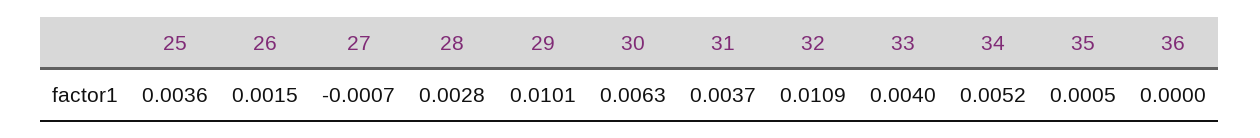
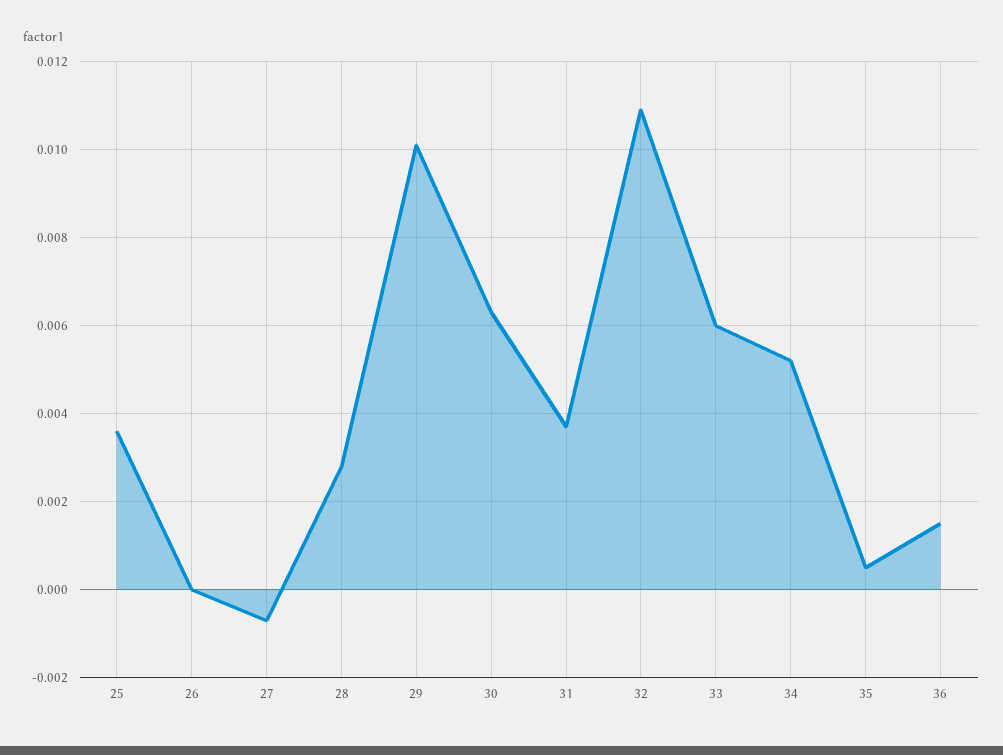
26: 0.0015 -> 0
33: 0.004 -> 0.006
36: 0 -> 0.0015

